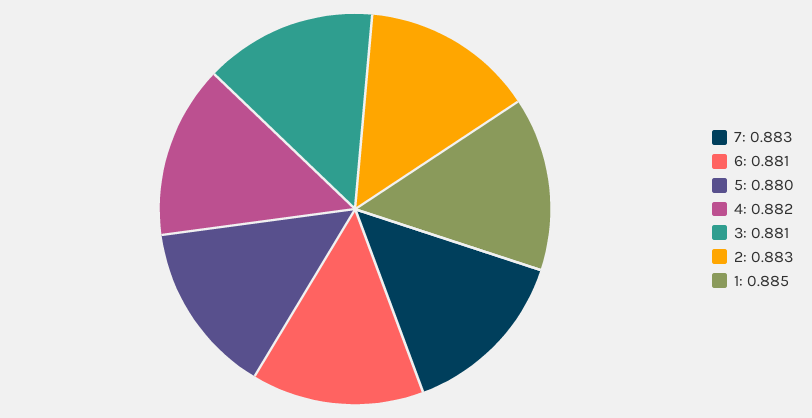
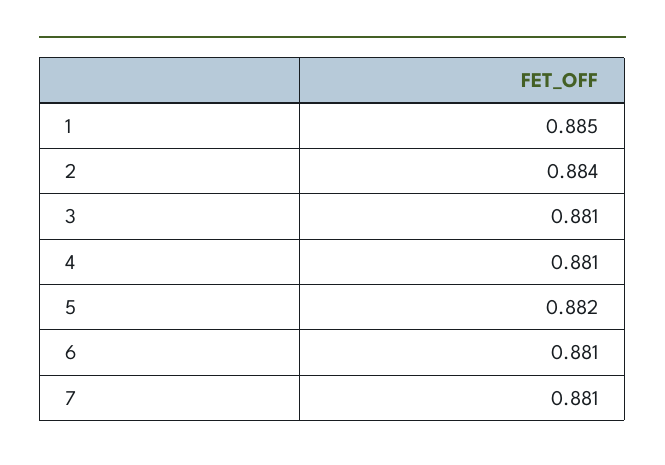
7: 0.883 -> 0.881
5: 0.88 -> 0.882
4: 0.882 -> 0.881
2: 0.883 -> 0.884

